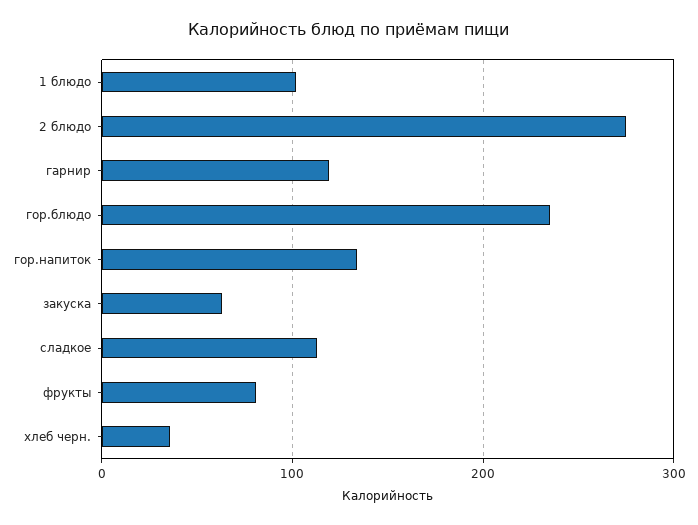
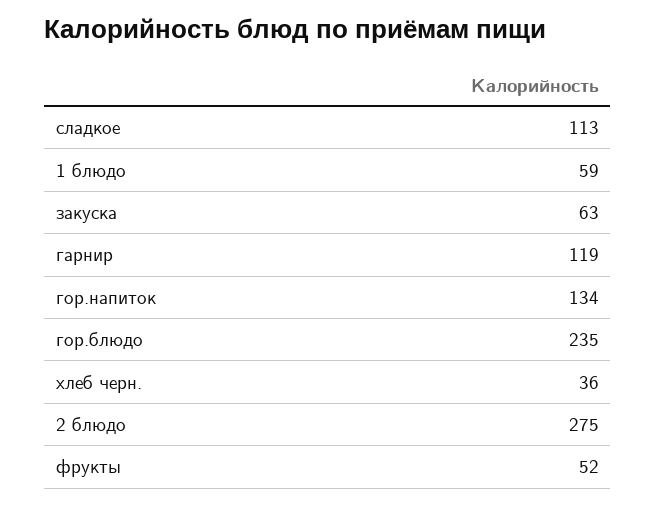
1 блюдо: 100 -> 59
фрукты: 80 -> 52

